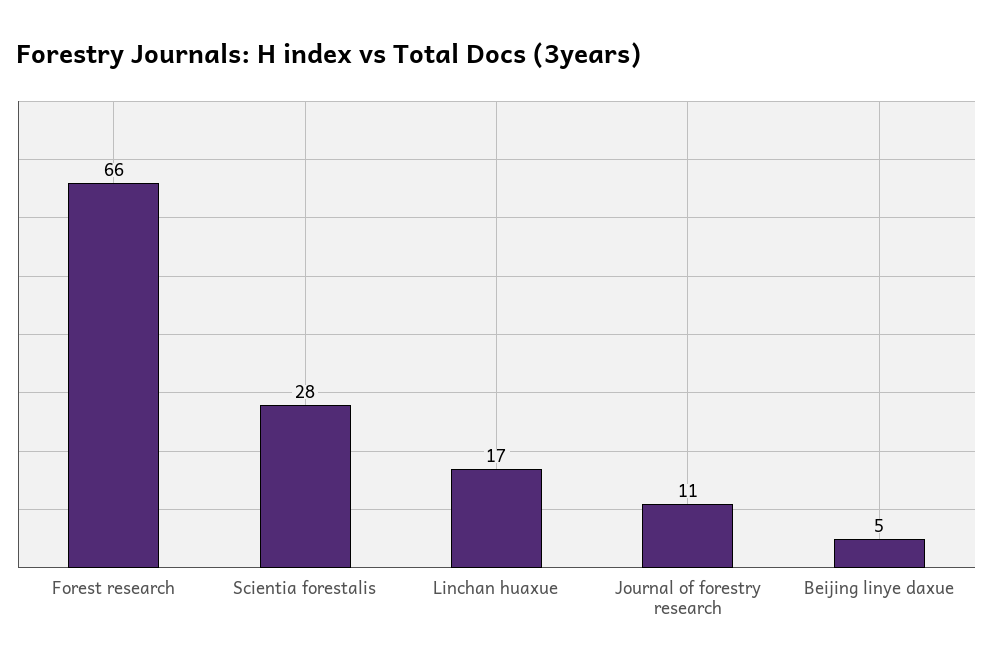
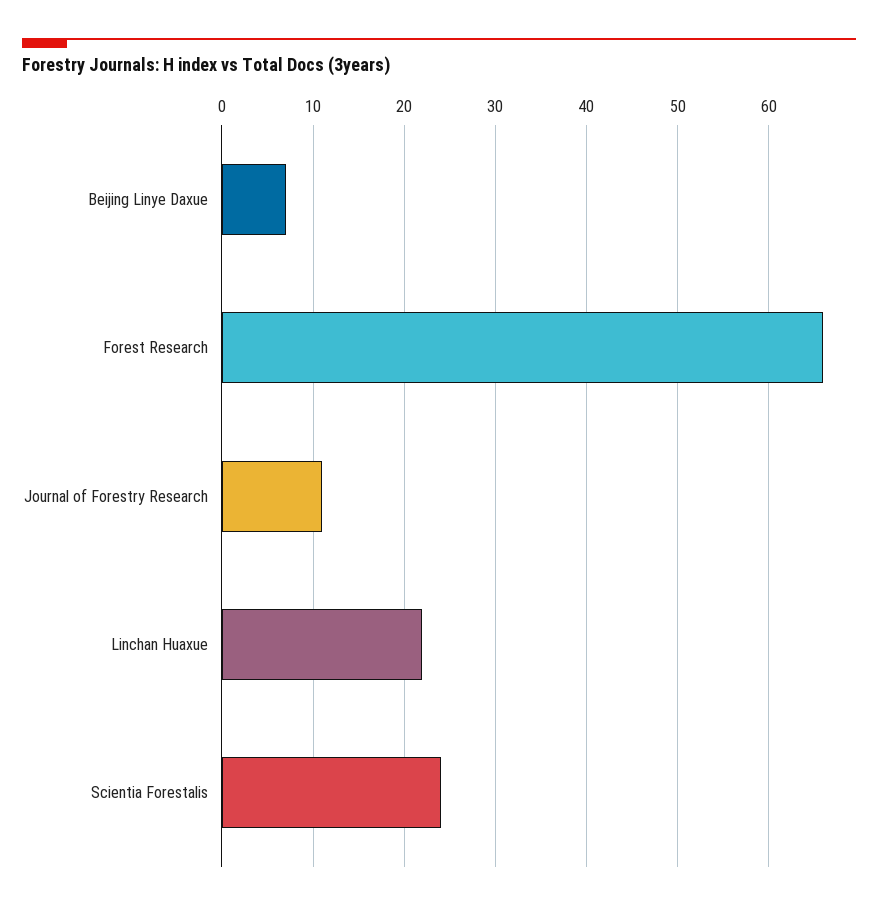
Scientia forestalis: 28 -> 24
Linchan huaxue: 17 -> 22
Beijing linye daxue: 5 -> 7

